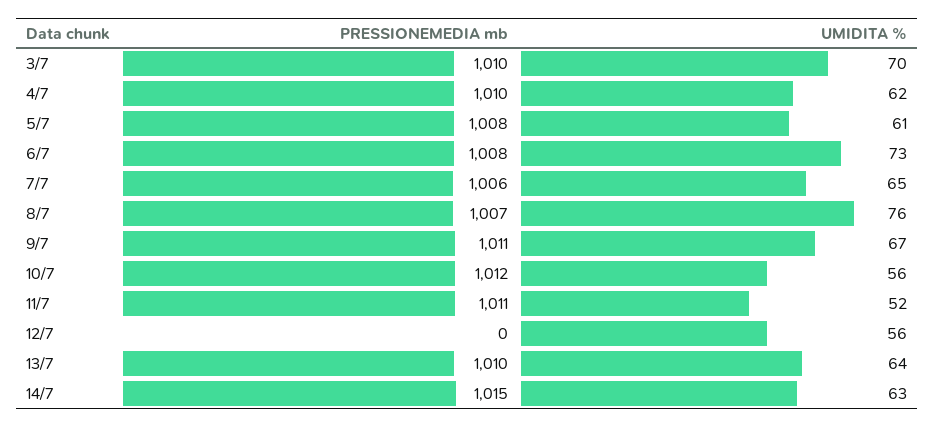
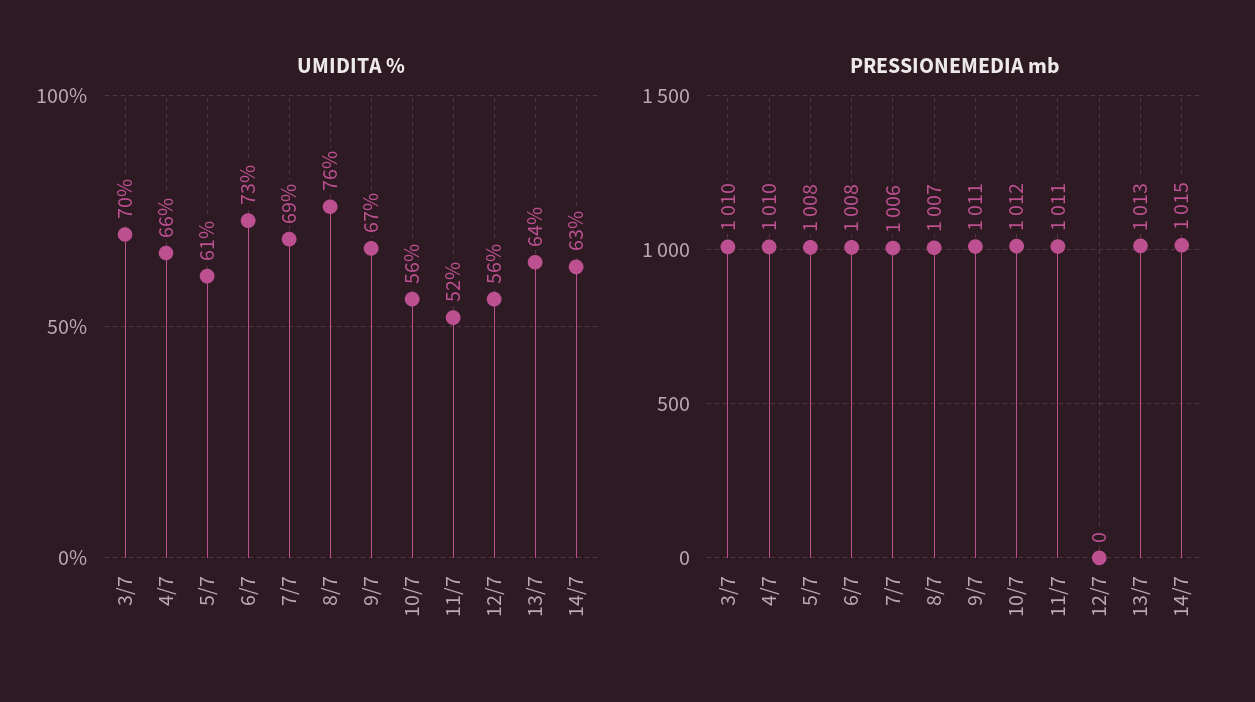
UMIDITA %, 4/7: 62 -> 66
UMIDITA %, 7/7: 65 -> 69
PRESSIONEMEDIA mb, 13/7: 1010 -> 1013

